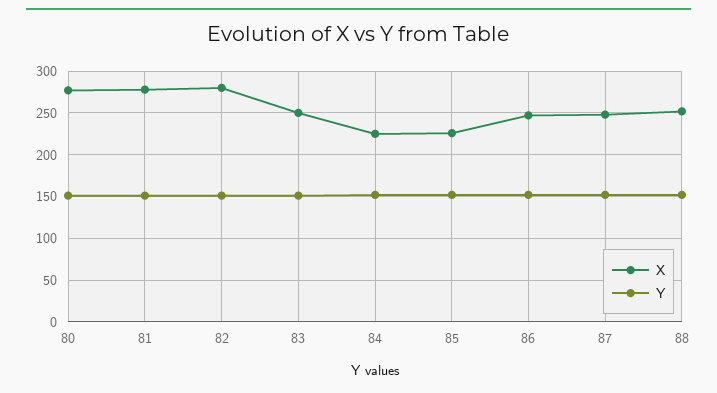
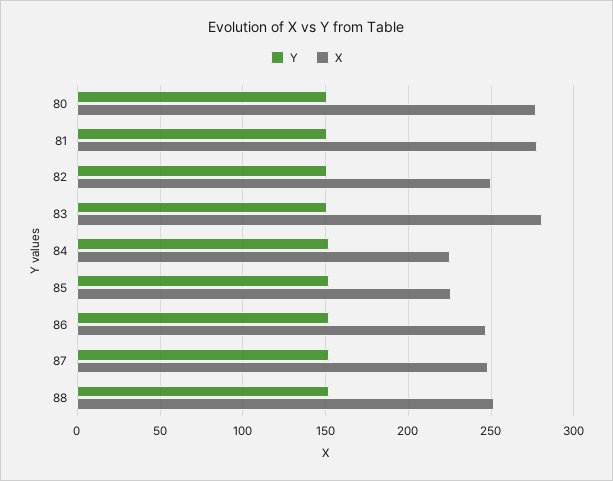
X, 82: 280 -> 250
X, 83: 250 -> 280

